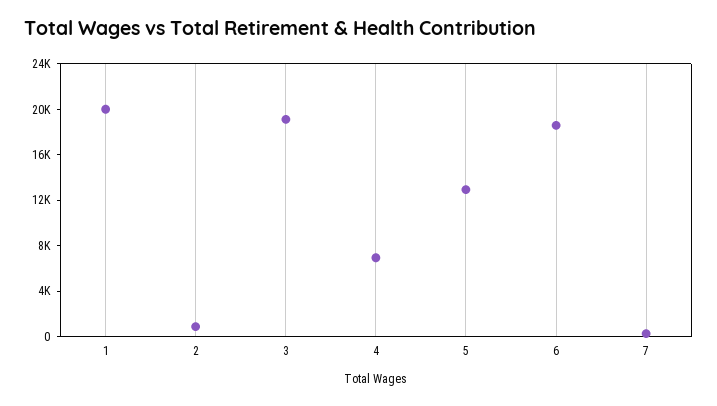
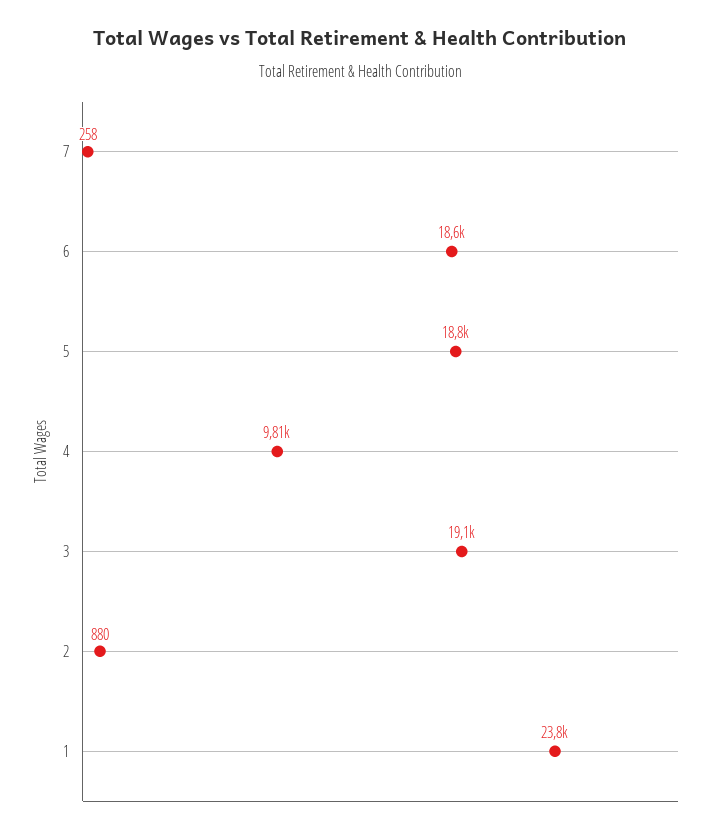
1: 20000 -> 23800
4: 7000 -> 9810
5: 13000 -> 18800

